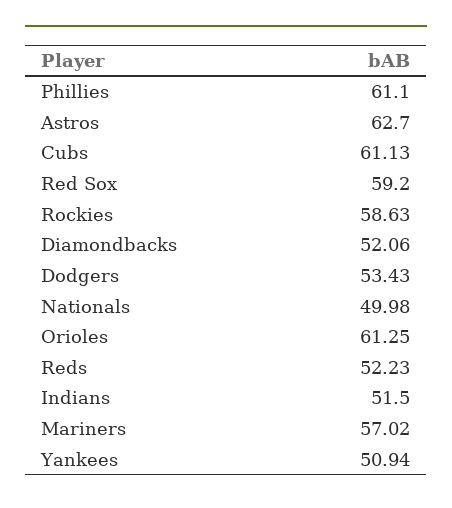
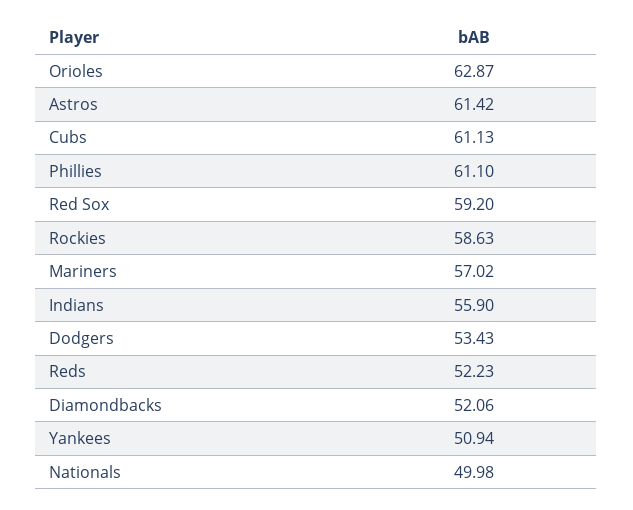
Astros: 62.7 -> 61.42
Orioles: 61.25 -> 62.87
Indians: 51.5 -> 55.9

